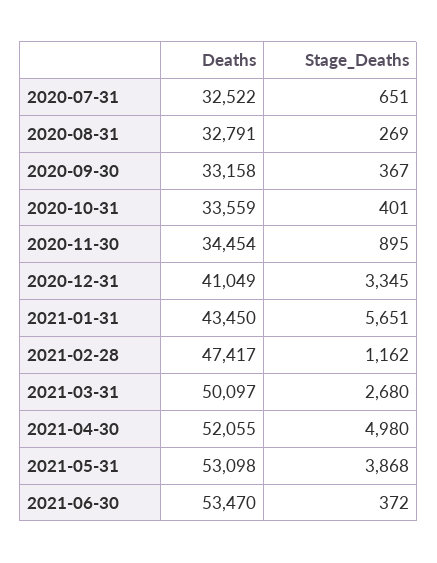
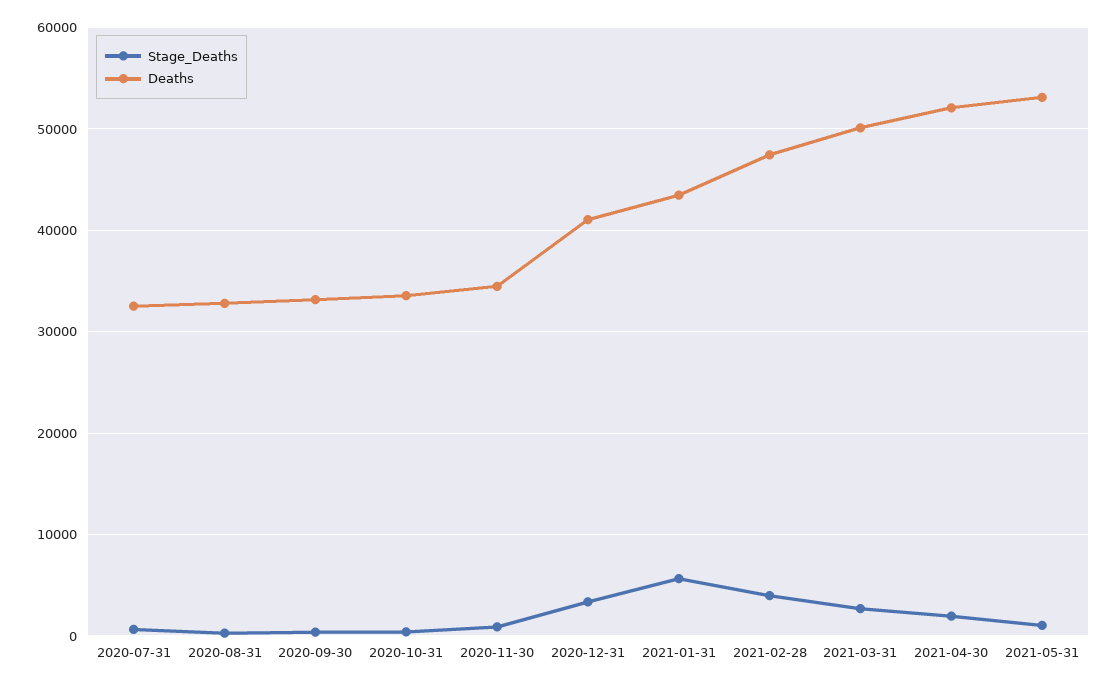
Stage_Deaths, 2021-02-28: 1162 -> 4000
Stage_Deaths, 2021-04-30: 4980 -> 2000
Stage_Deaths, 2021-05-31: 3868 -> 1000
Deaths, 2021-06-30: 53470 -> none
Stage_Deaths, 2021-06-30: 372 -> none

